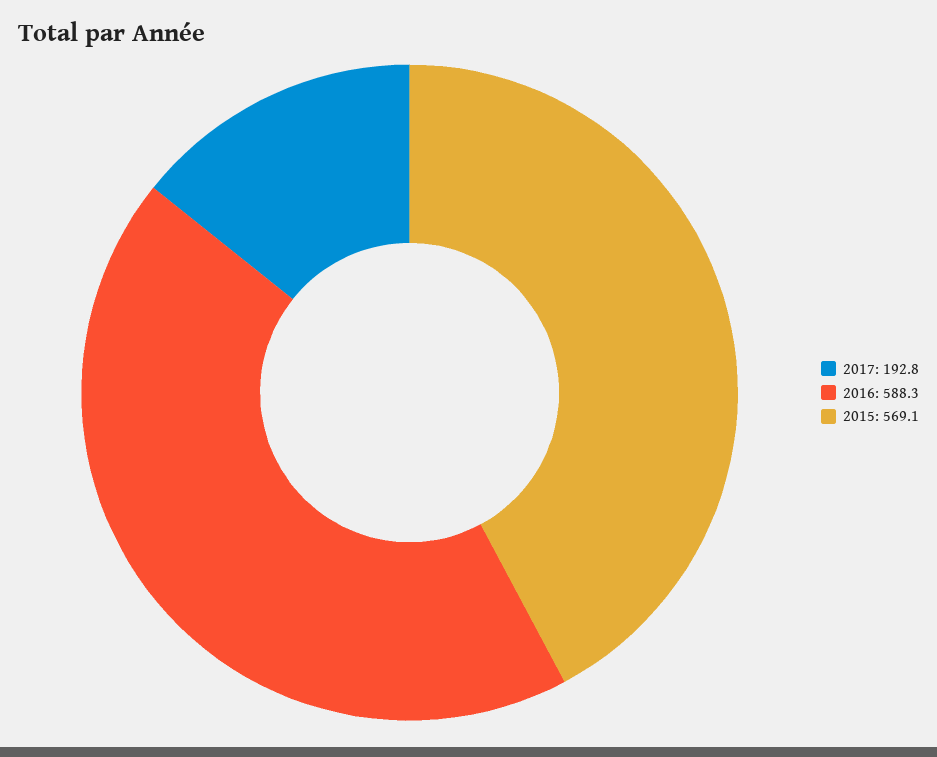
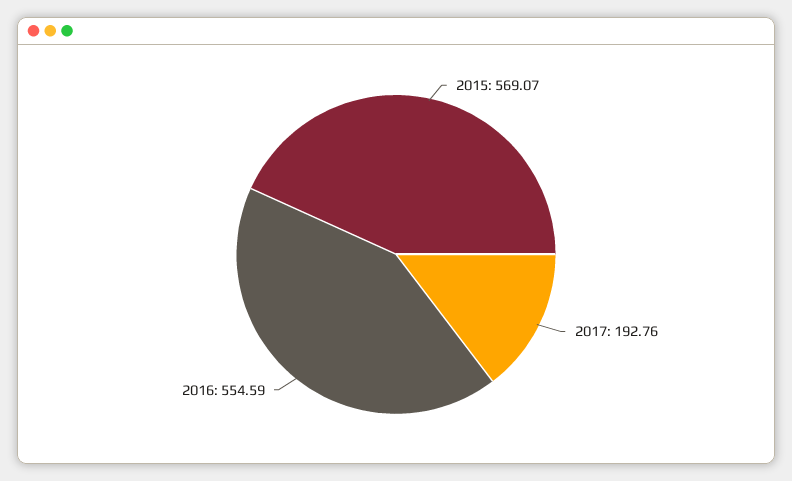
2016: 588.3 -> 554.59

